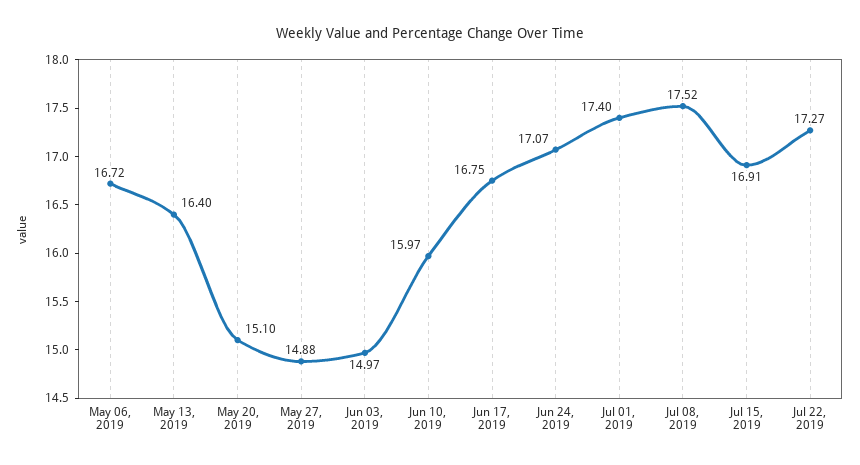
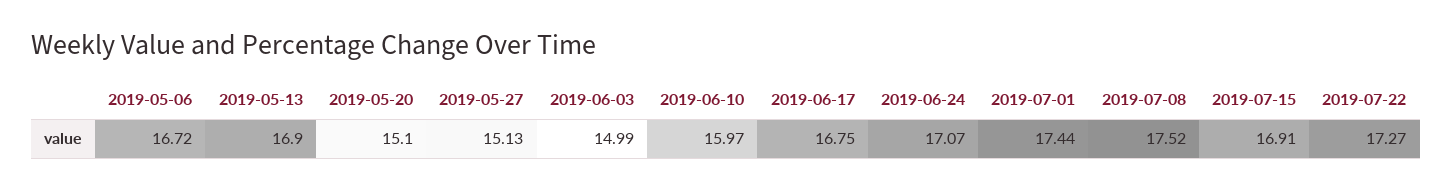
May 13, 2019: 16.4 -> 16.9
May 27, 2019: 14.88 -> 15.13
Jun 03, 2019: 14.97 -> 14.99
Jul 01, 2019: 17.4 -> 17.44

